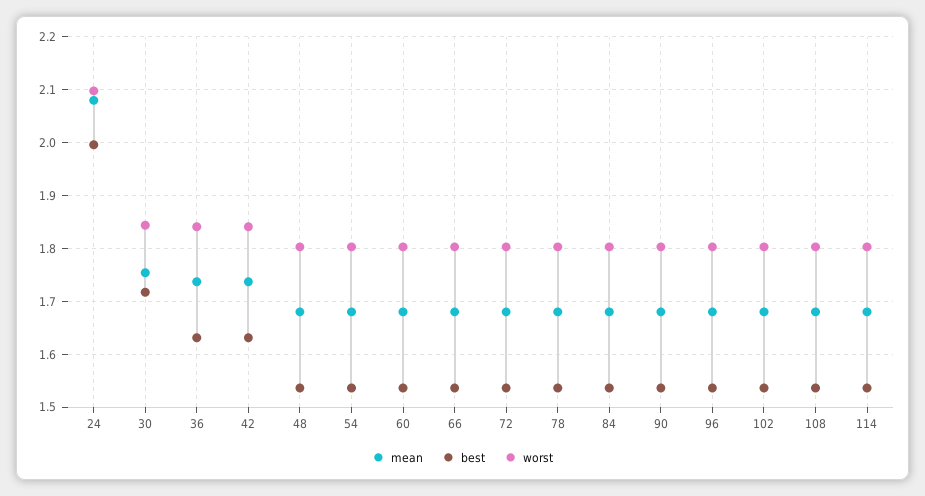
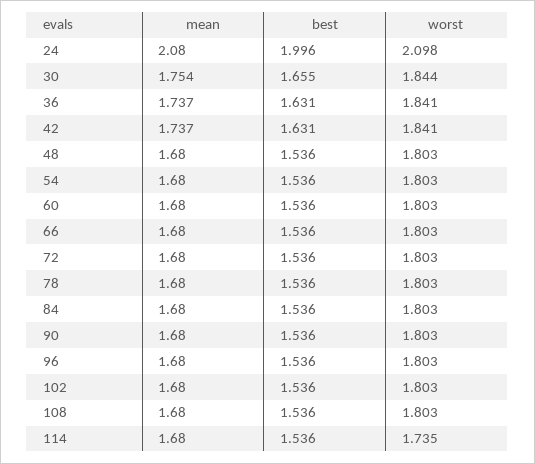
best, 30: 1.72 -> 1.655
worst, 114: 1.8 -> 1.735

